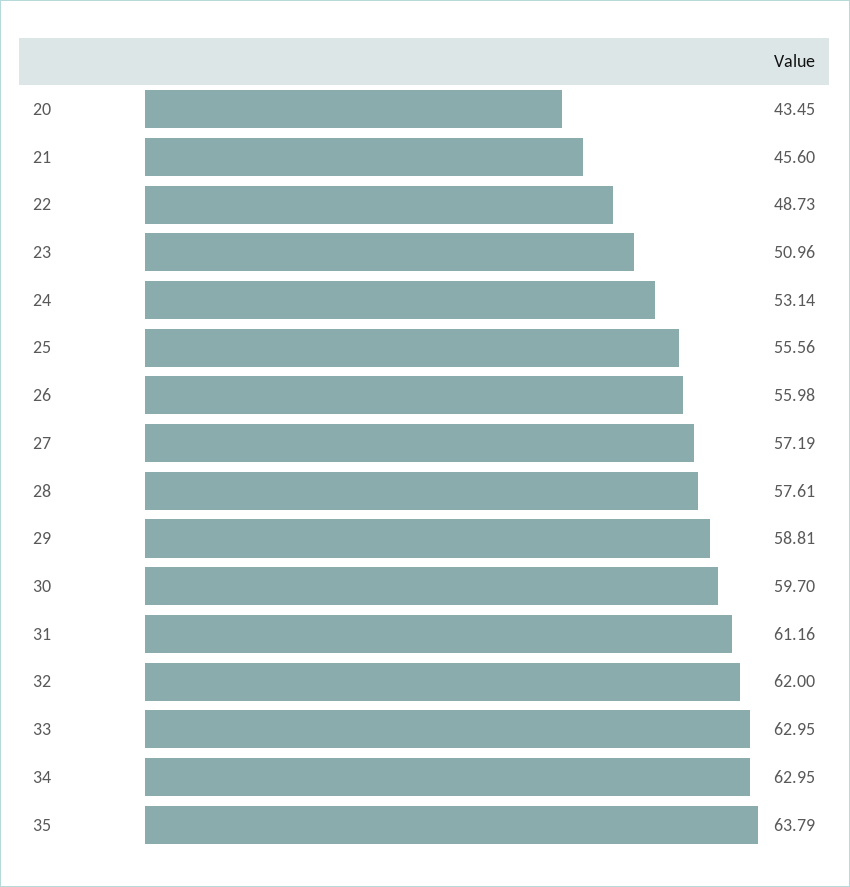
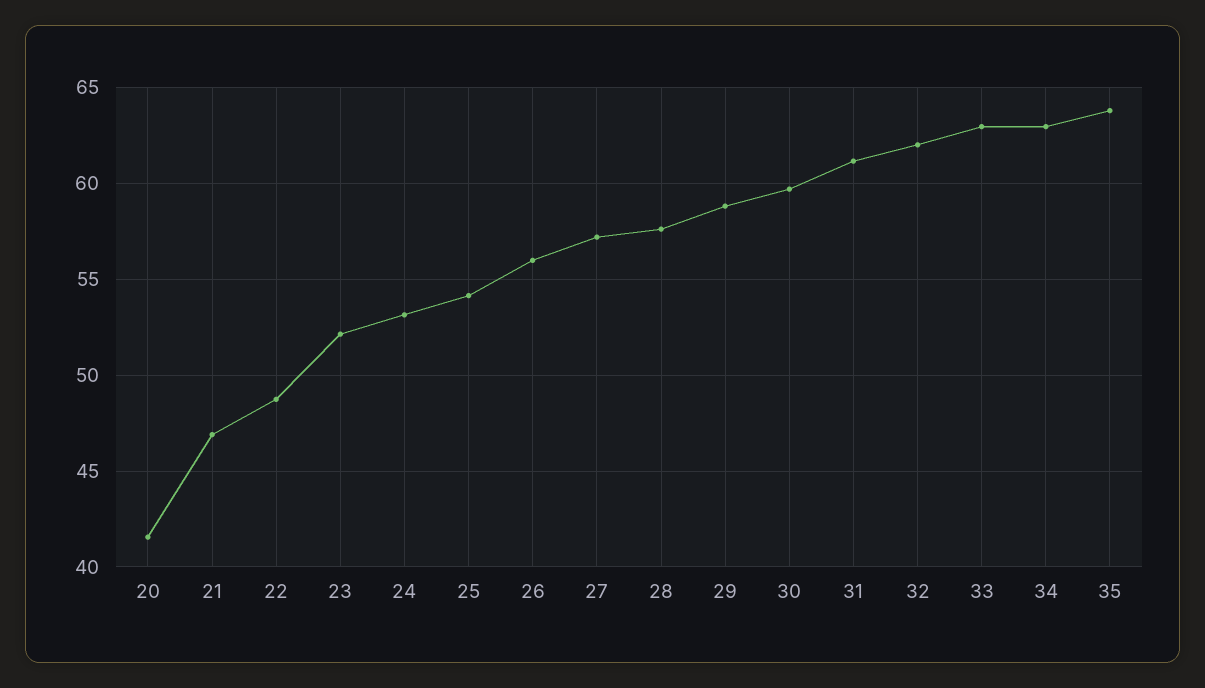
20: 43.45 -> 41.5
21: 45.6 -> 47
23: 50.96 -> 52
25: 55.56 -> 54

